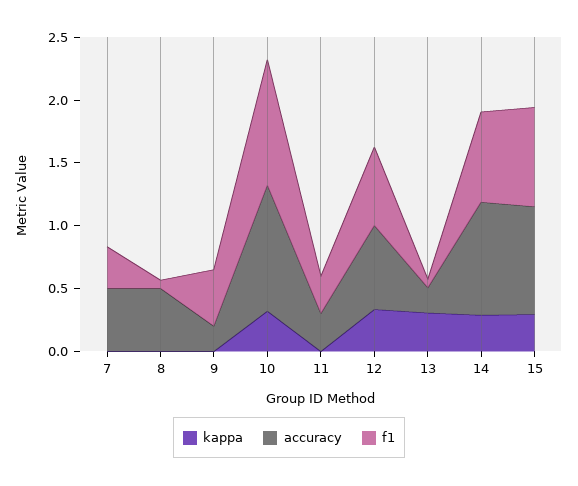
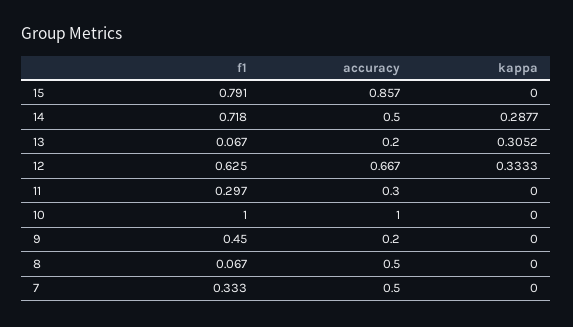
kappa, 10: 0.3 -> 0
accuracy, 14: 0.9 -> 0.5
kappa, 15: 0.3 -> 0

